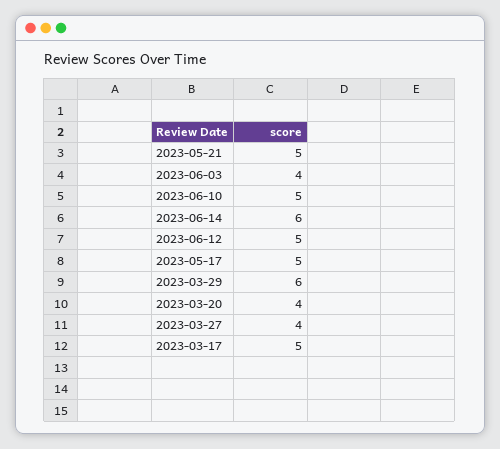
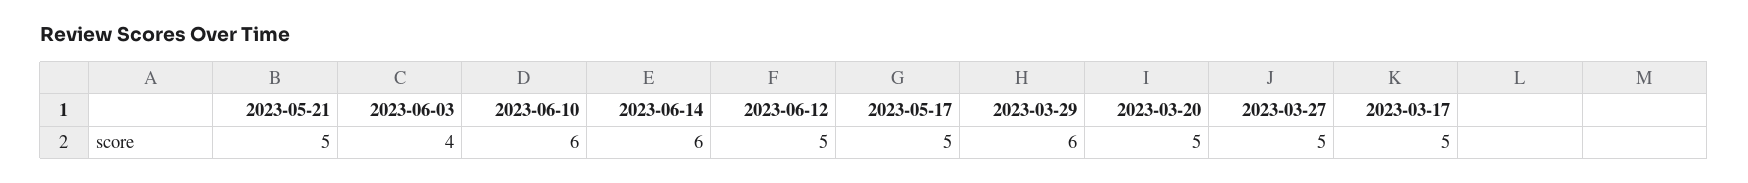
2023-06-10: 5 -> 6
2023-03-20: 4 -> 5
2023-03-27: 4 -> 5

